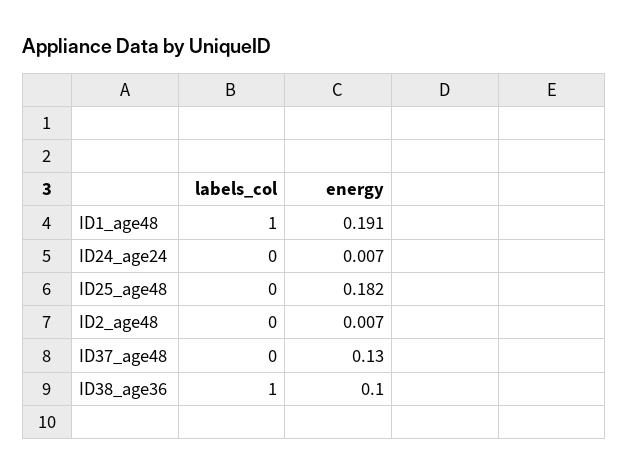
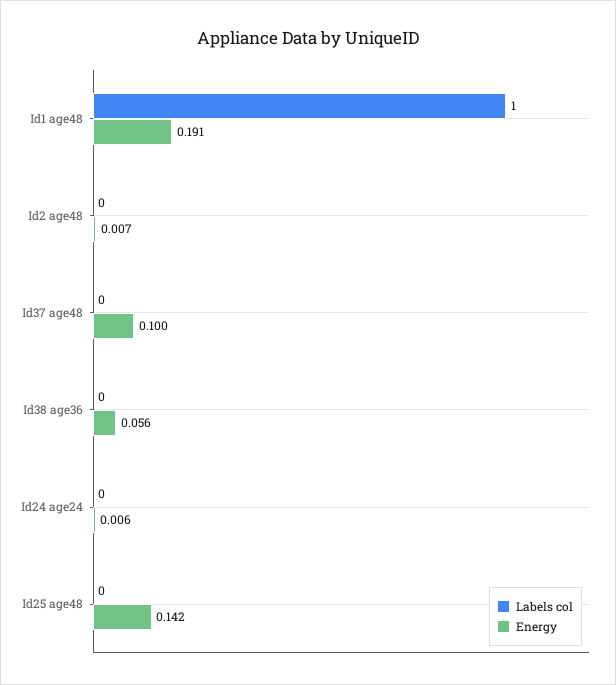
energy, ID24_age24: 0.007 -> 0.006
energy, ID25_age48: 0.182 -> 0.142
energy, ID37_age48: 0.13 -> 0.1
labels_col, ID38_age36: 1 -> 0
energy, ID38_age36: 0.1 -> 0.056

